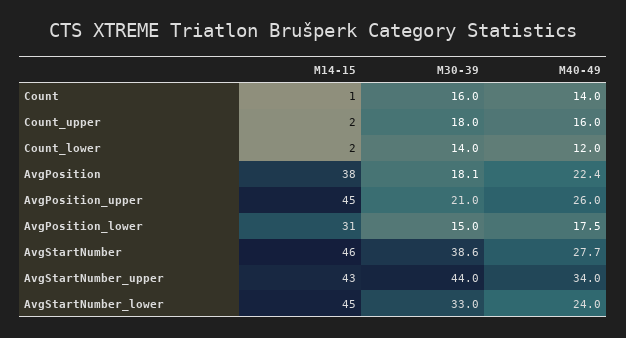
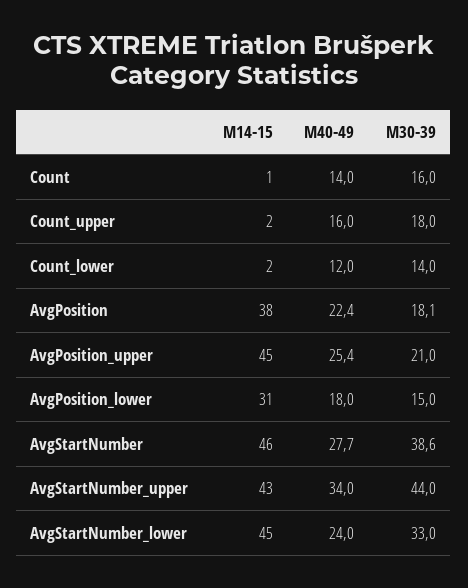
M40-49, AvgPosition_upper: 26 -> 25.4
M40-49, AvgPosition_lower: 17.5 -> 18

